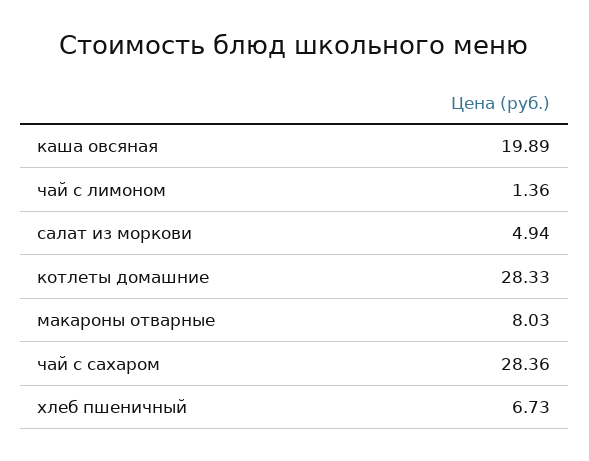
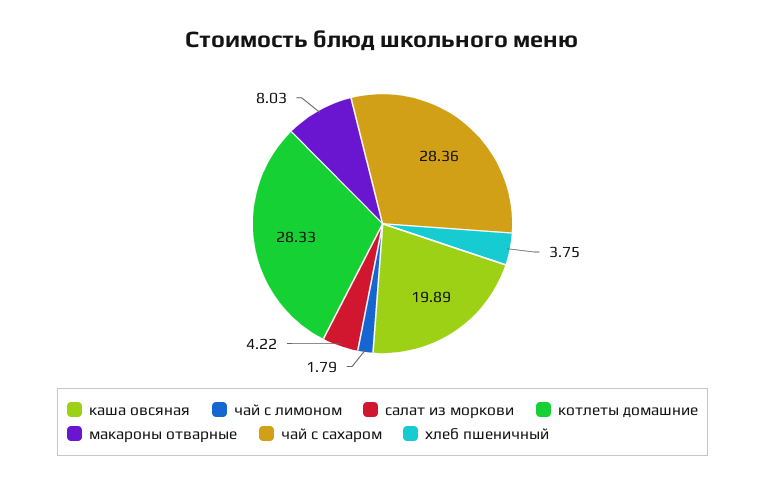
чай с лимоном: 1.36 -> 1.79
салат из моркови: 4.94 -> 4.22
хлеб пшеничный: 6.73 -> 3.75

